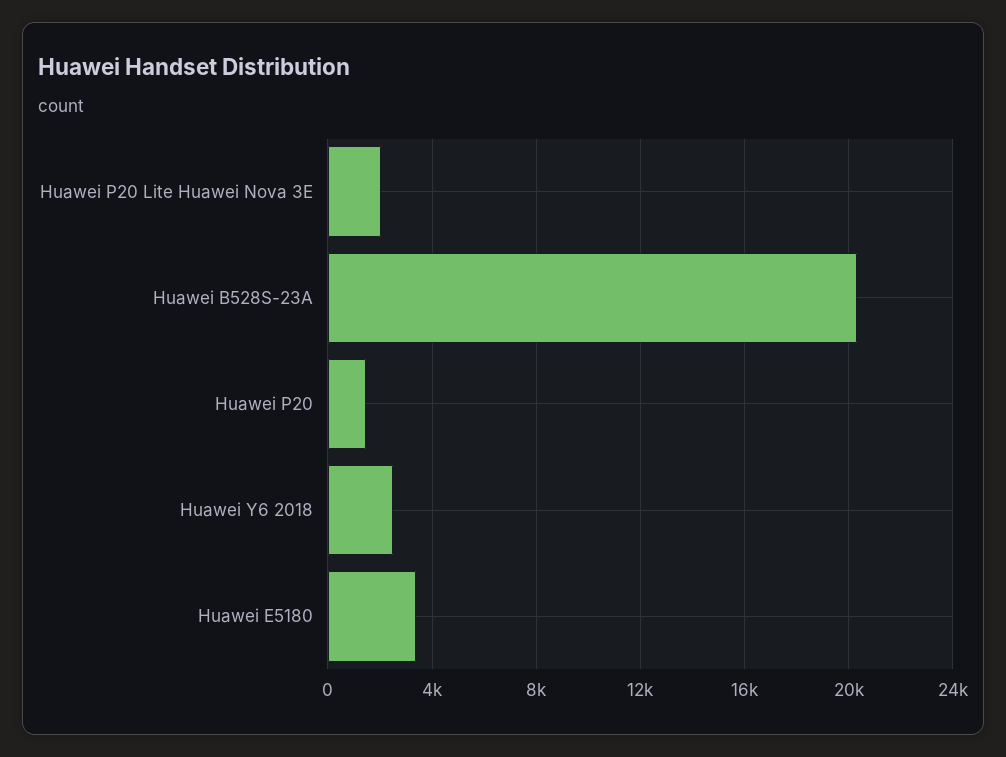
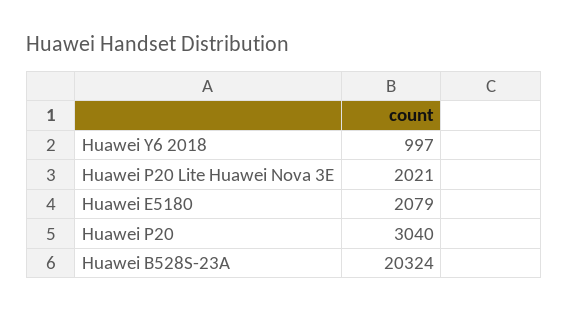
Huawei P20: 1500 -> 3040
Huawei Y6 2018: 2500 -> 997
Huawei E5180: 3500 -> 2079

